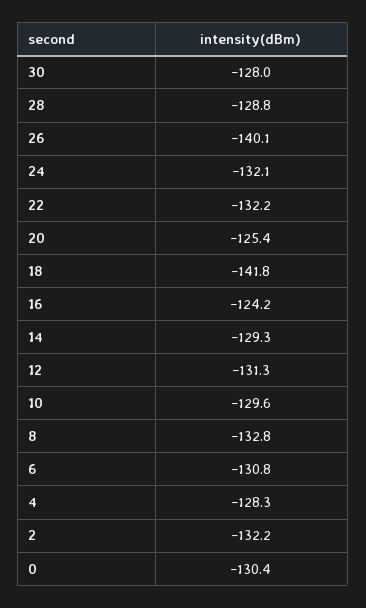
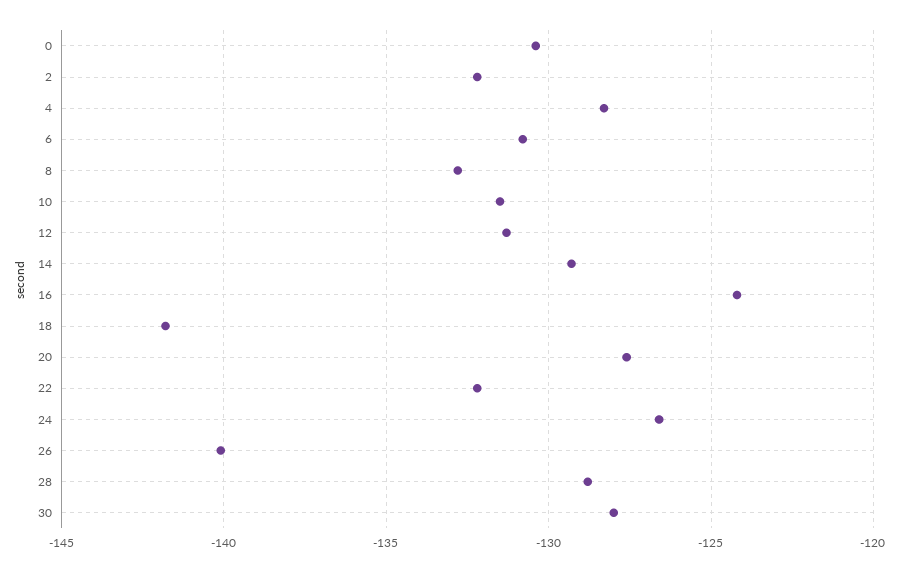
24: -132.1 -> -126.5
20: -125.4 -> -127.5
10: -129.6 -> -131.5

